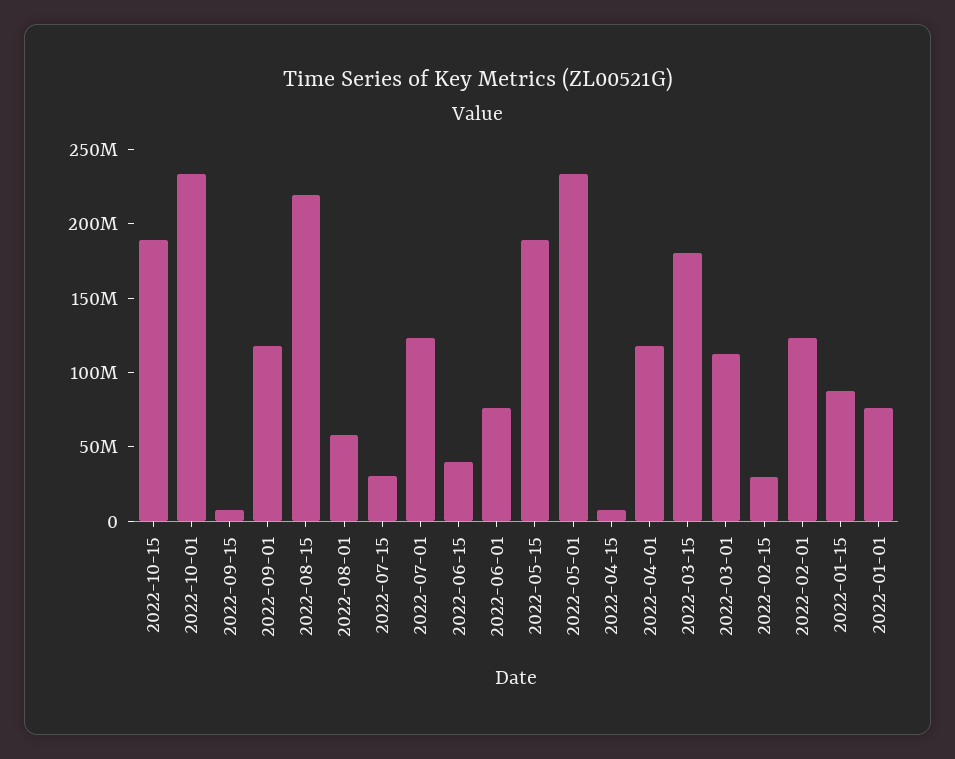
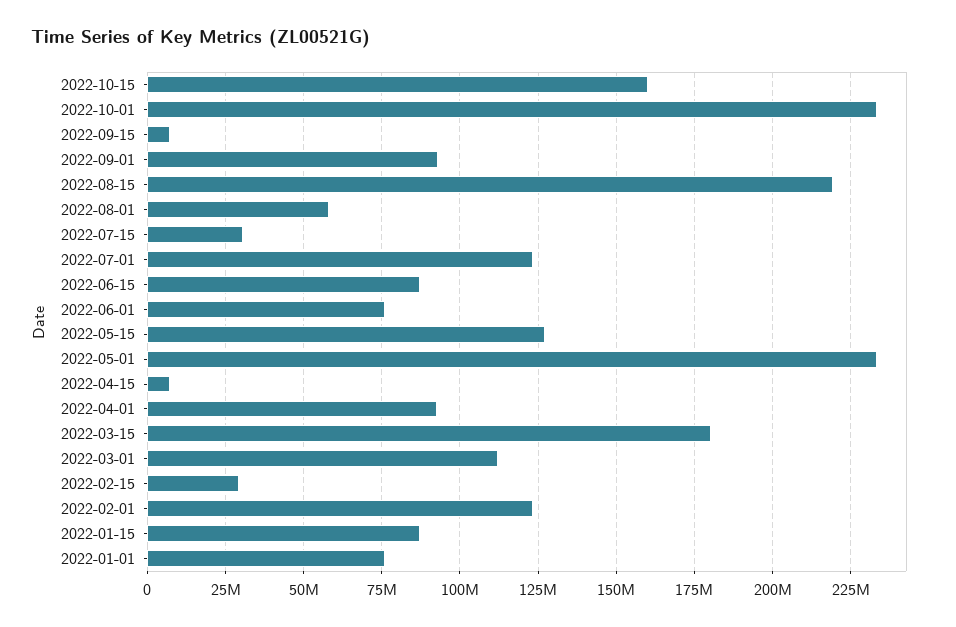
2022-10-15: 190000000 -> 160000000
2022-09-01: 120000000 -> 92500000
2022-06-15: 40000000 -> 87500000
2022-05-15: 190000000 -> 127500000
2022-04-01: 120000000 -> 92500000

